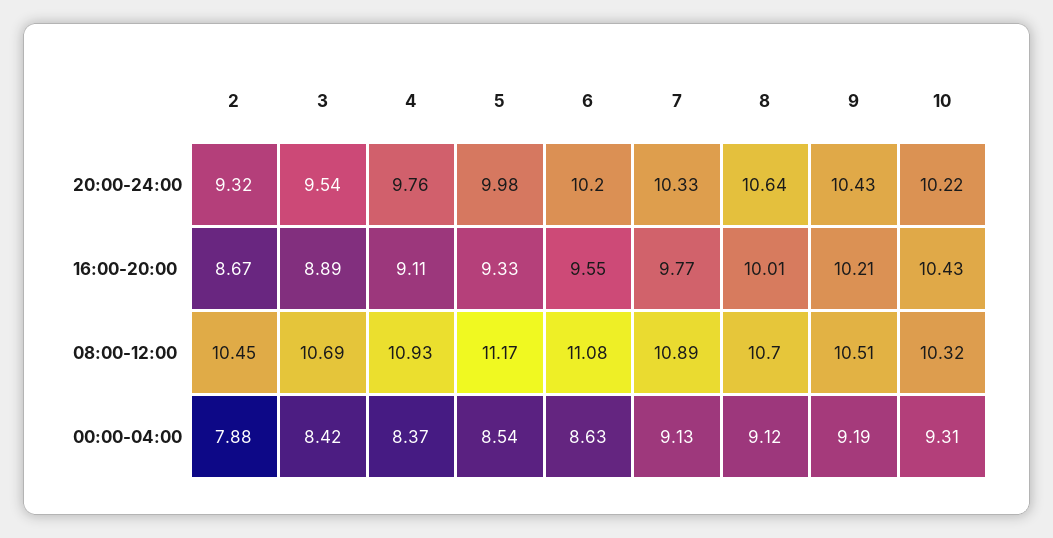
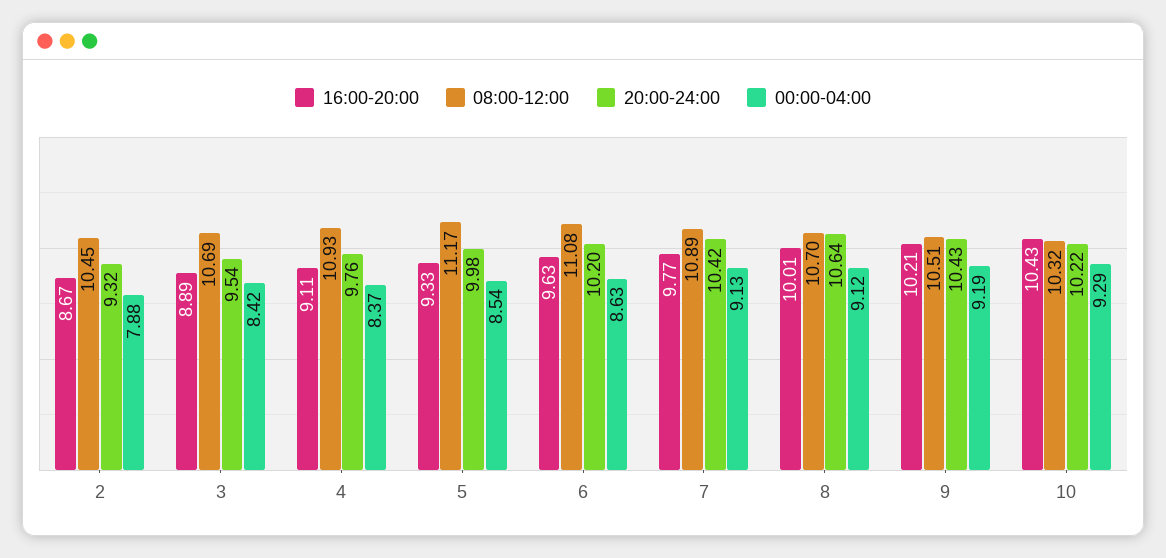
20:00-24:00, 7: 10.33 -> 10.42
16:00-20:00, 6: 9.55 -> 9.63
00:00-04:00, 10: 9.31 -> 9.29

